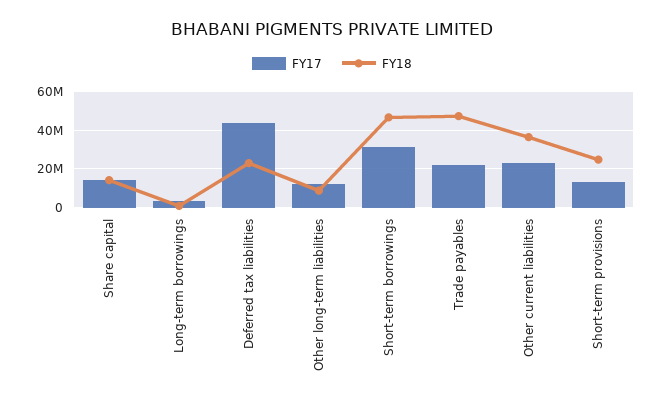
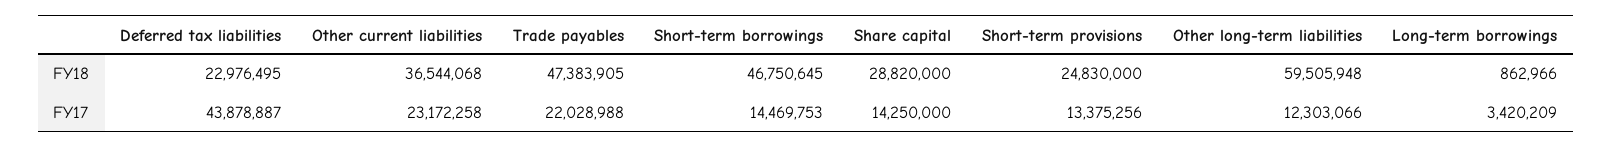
FY18, Share capital: 15000000 -> 28820000
FY18, Other long-term liabilities: 10000000 -> 59505948
FY17, Short-term borrowings: 30000000 -> 14469753

